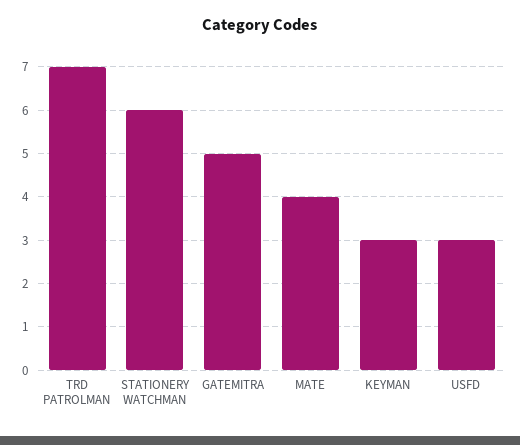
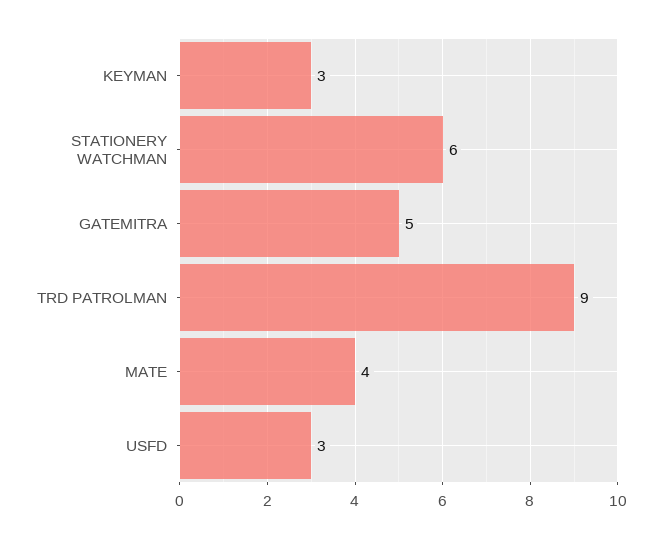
TRD PATROLMAN: 7 -> 9

